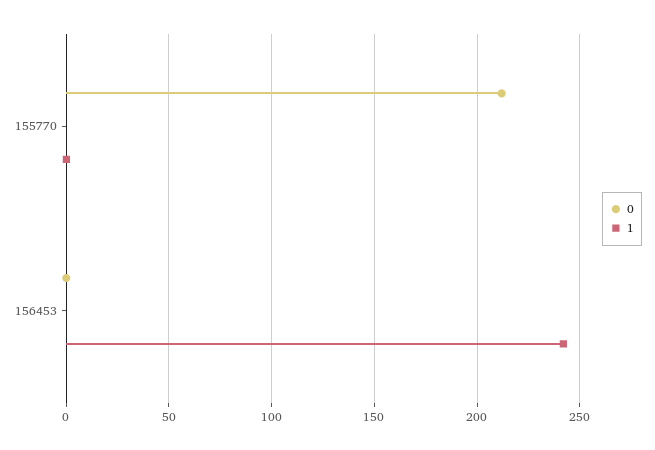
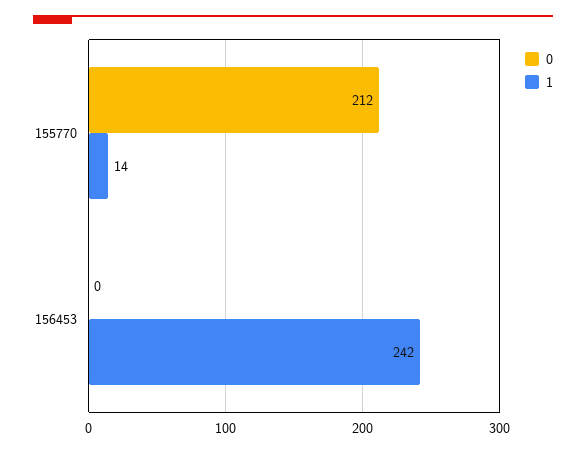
1, 155770: 0 -> 14

